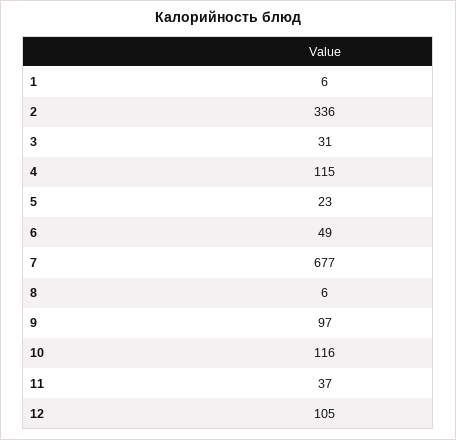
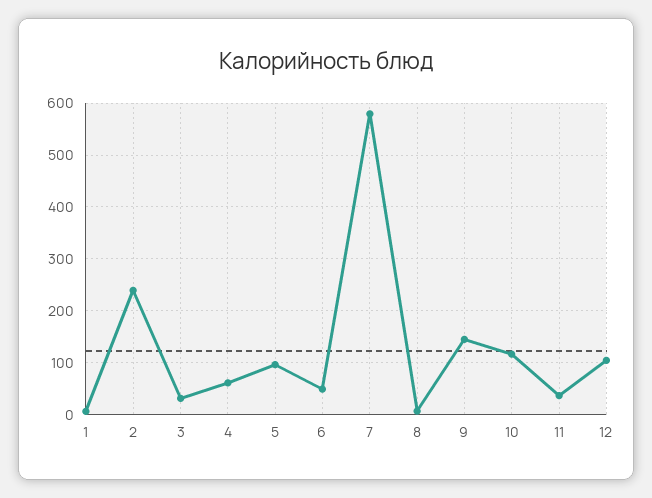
2: 336 -> 240
4: 115 -> 60
5: 23 -> 100
7: 677 -> 580
9: 97 -> 140

